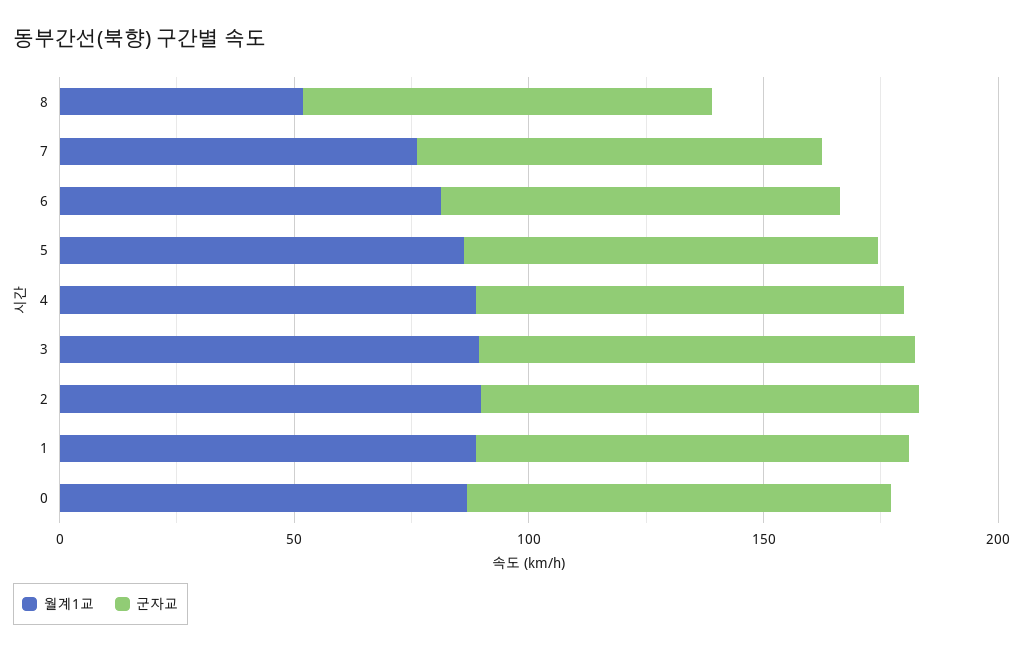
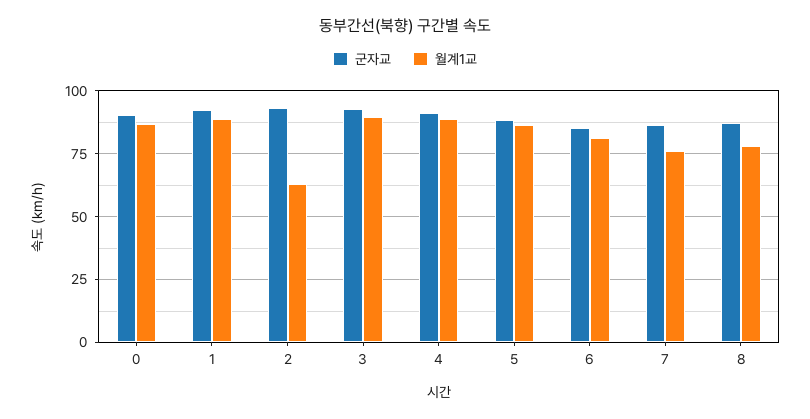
월계1교, 8: 50 -> 77.5
월계1교, 2: 90 -> 62.5

